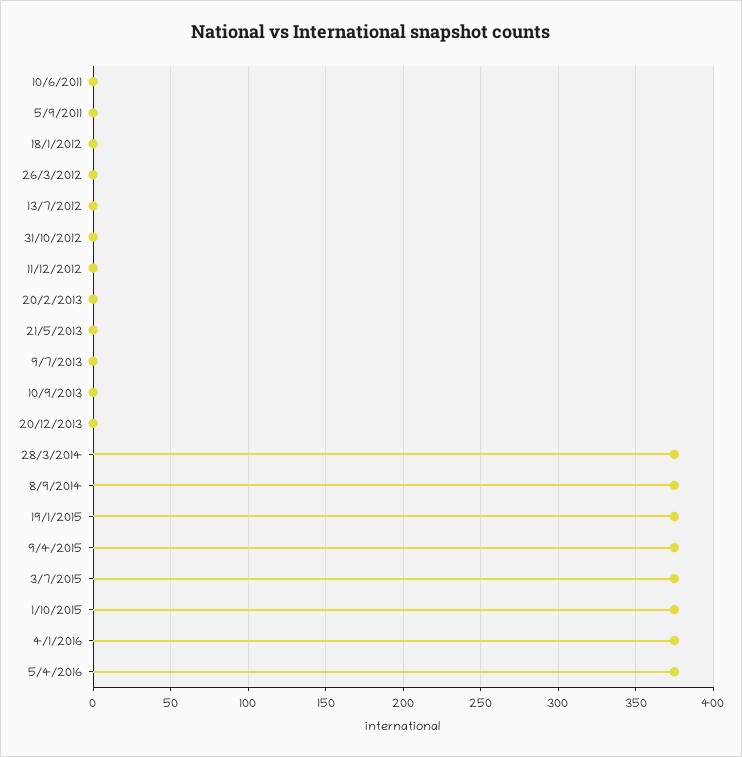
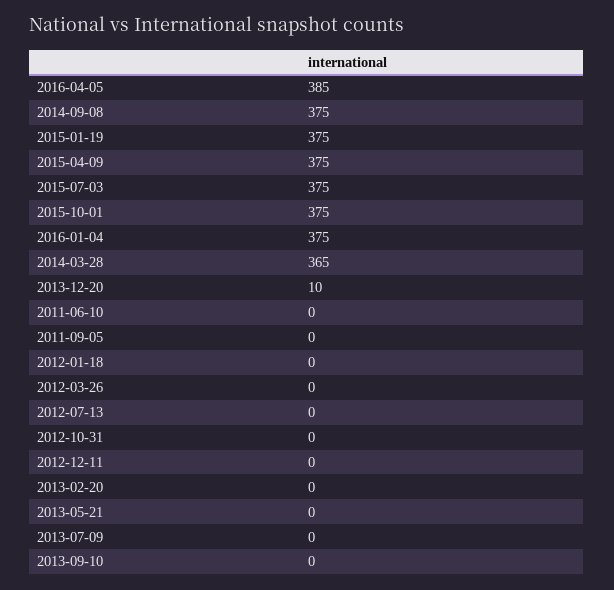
20/12/2013: 0 -> 10
28/3/2014: 375 -> 365
5/4/2016: 375 -> 385

